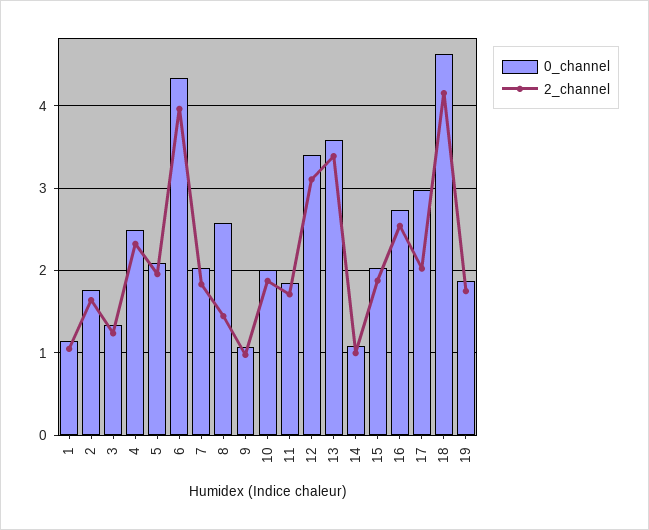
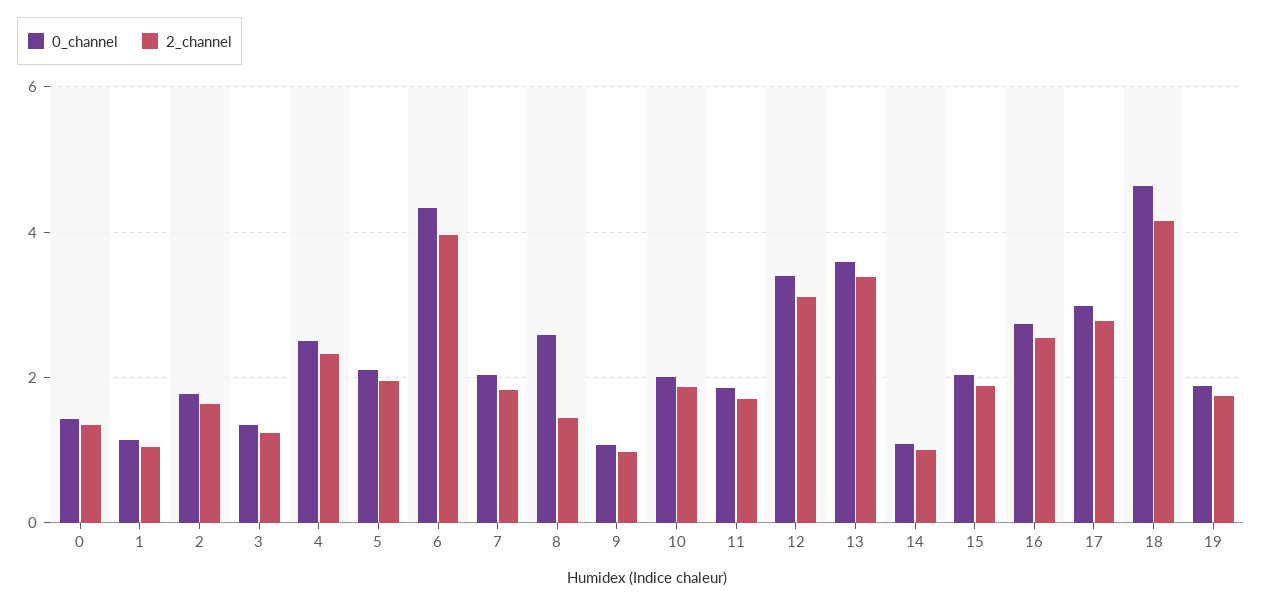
2_channel, 17: 2 -> 2.8
0_channel, 0: none -> 1.4
2_channel, 0: none -> 1.4

